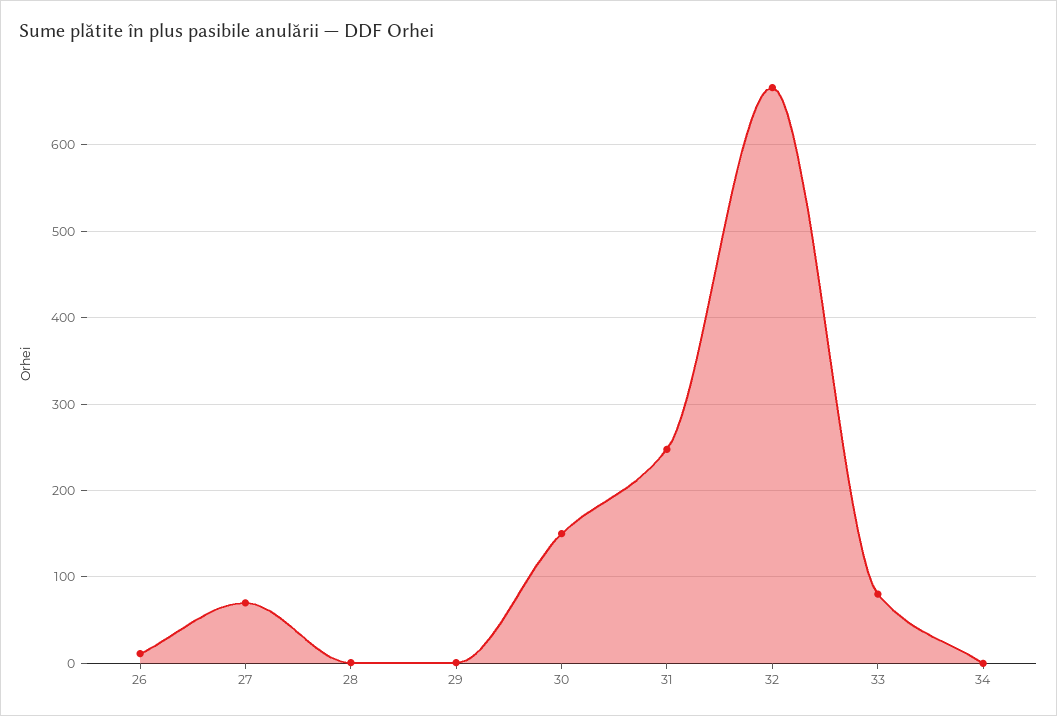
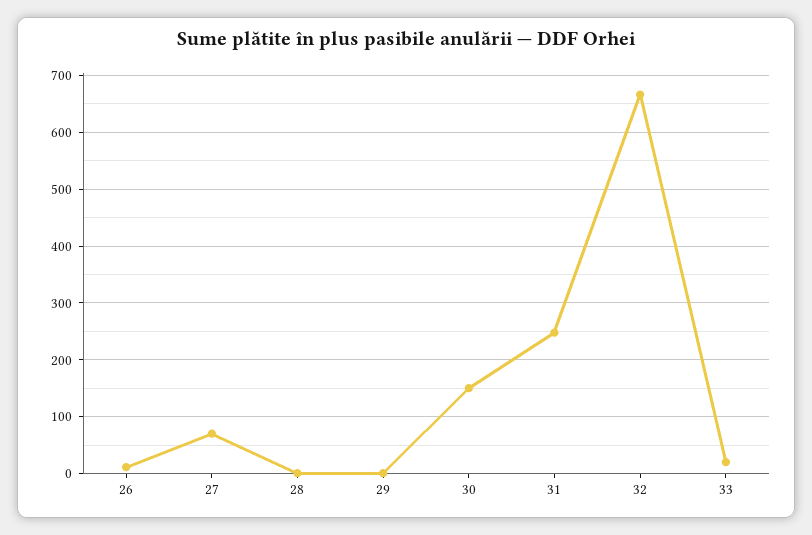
33: 80 -> 20
34: 0 -> none

